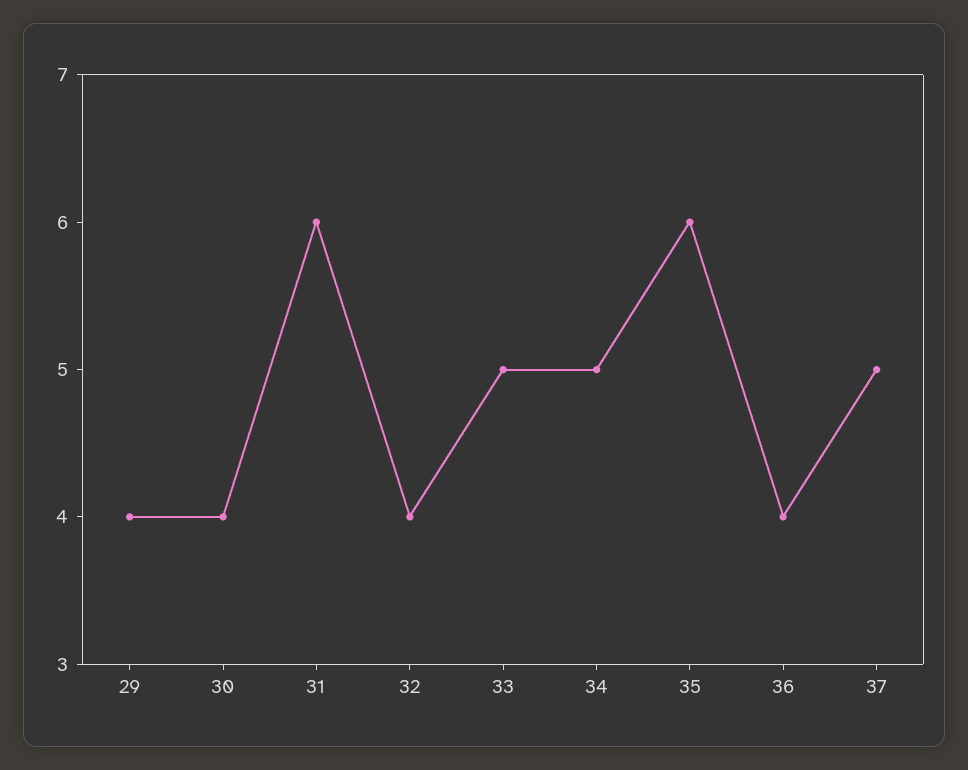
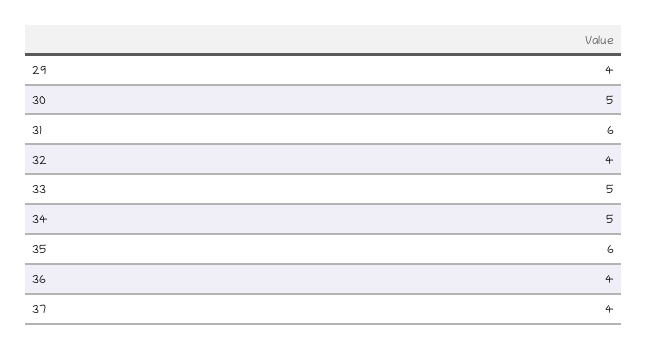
30: 4 -> 5
37: 5 -> 4

